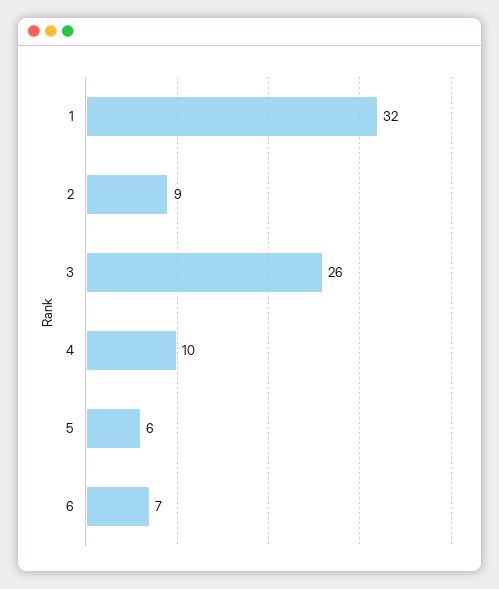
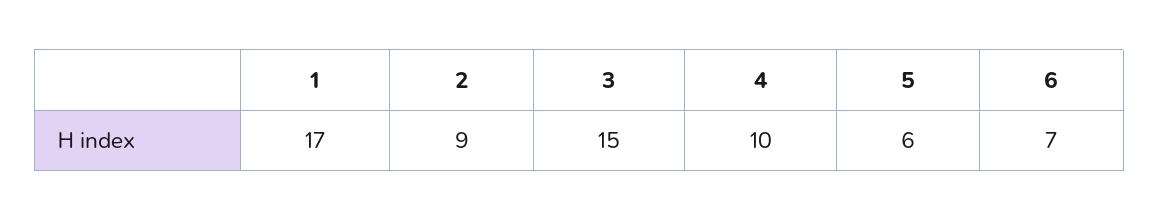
1: 32 -> 17
3: 26 -> 15

